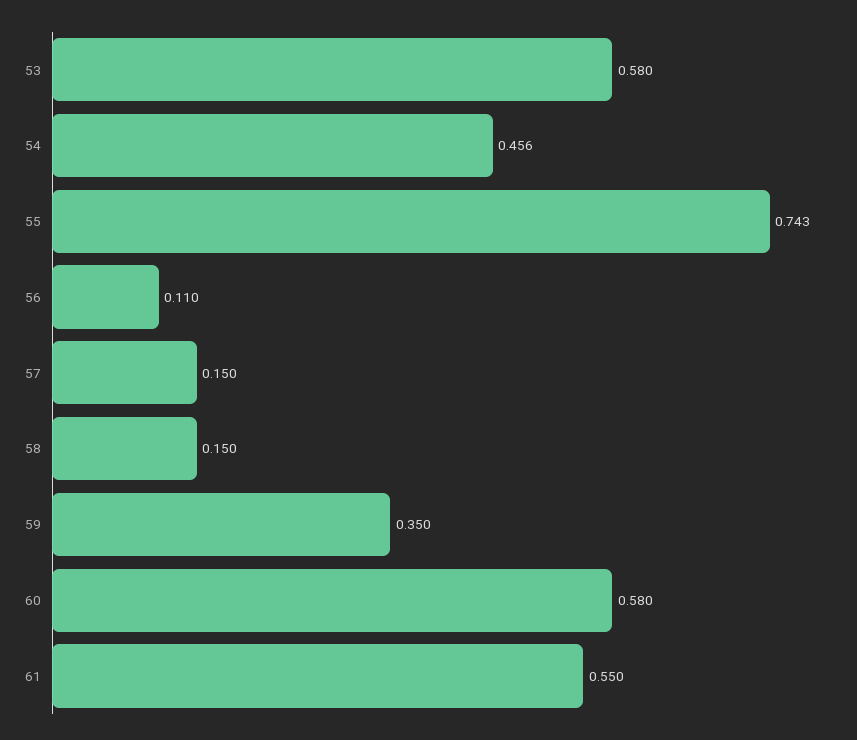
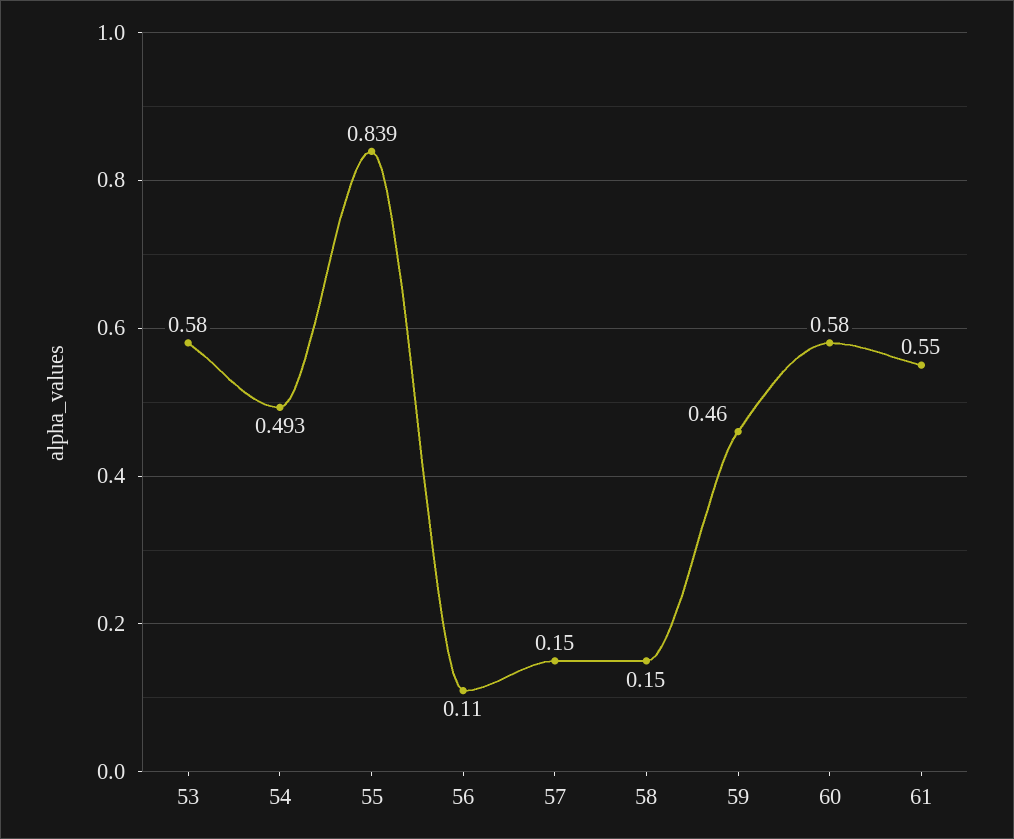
54: 0.456 -> 0.493
55: 0.743 -> 0.839
59: 0.35 -> 0.46

